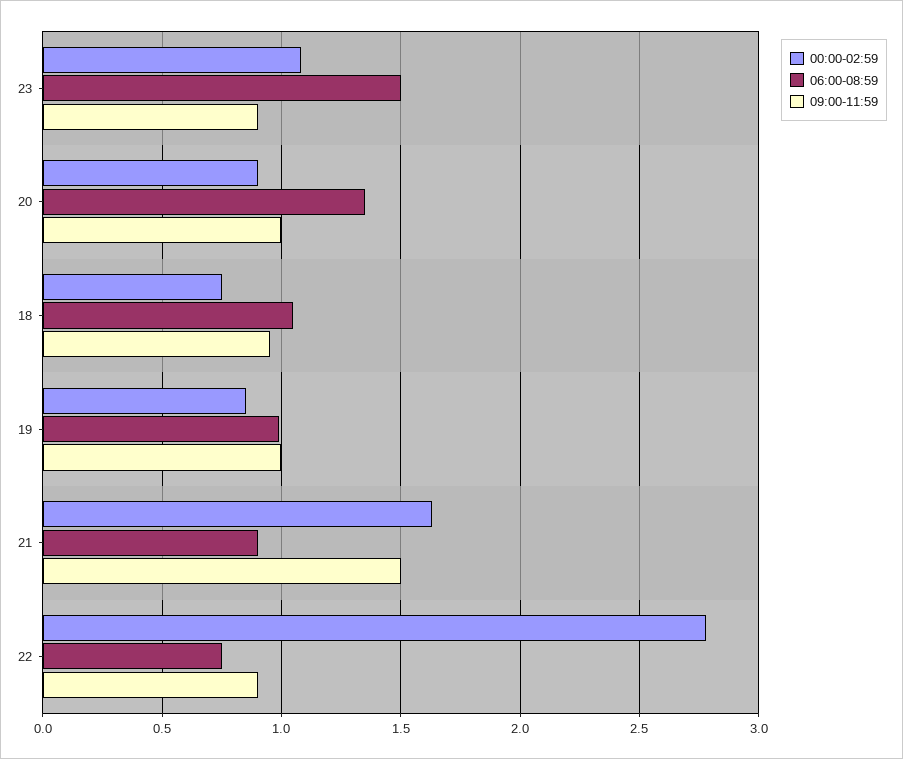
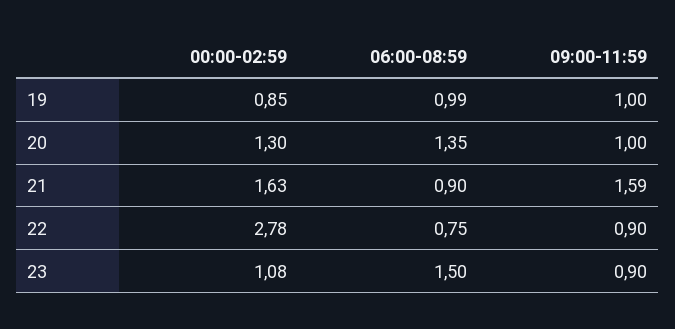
00:00-02:59, 20: 0.9 -> 1.3
00:00-02:59, 18: 0.75 -> none
06:00-08:59, 18: 1.05 -> none
09:00-11:59, 18: 0.95 -> none
09:00-11:59, 21: 1.5 -> 1.59

